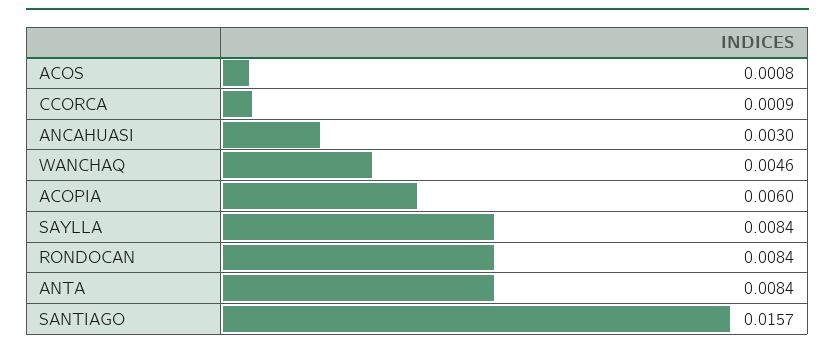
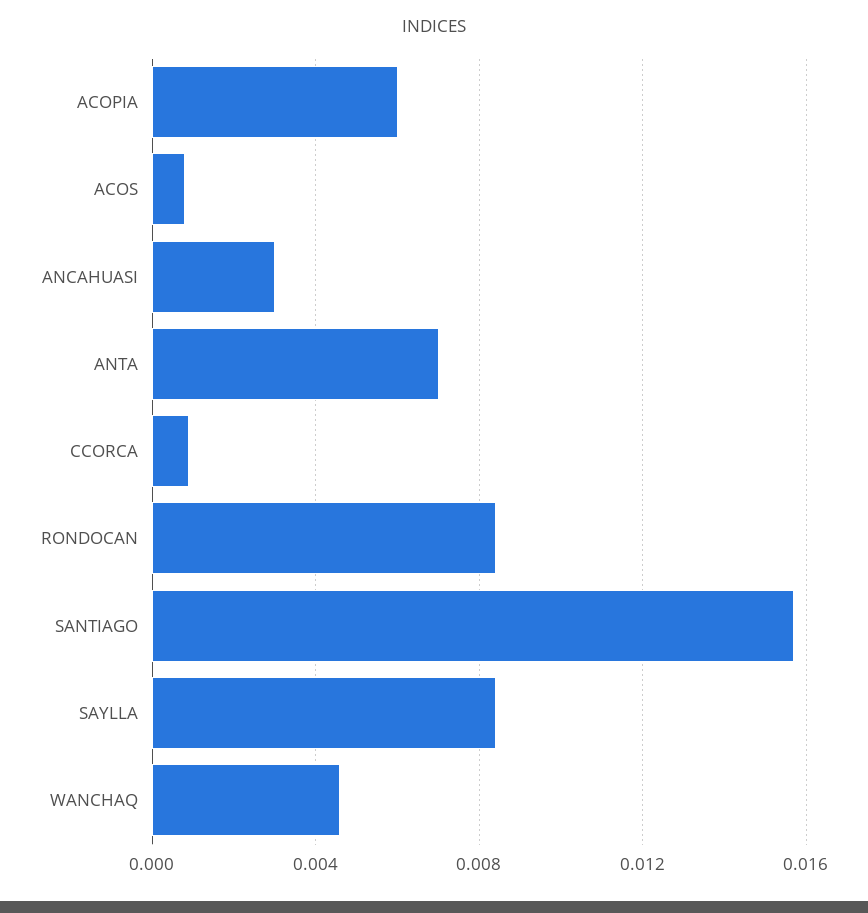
ANTA: 0.0084 -> 0.007

